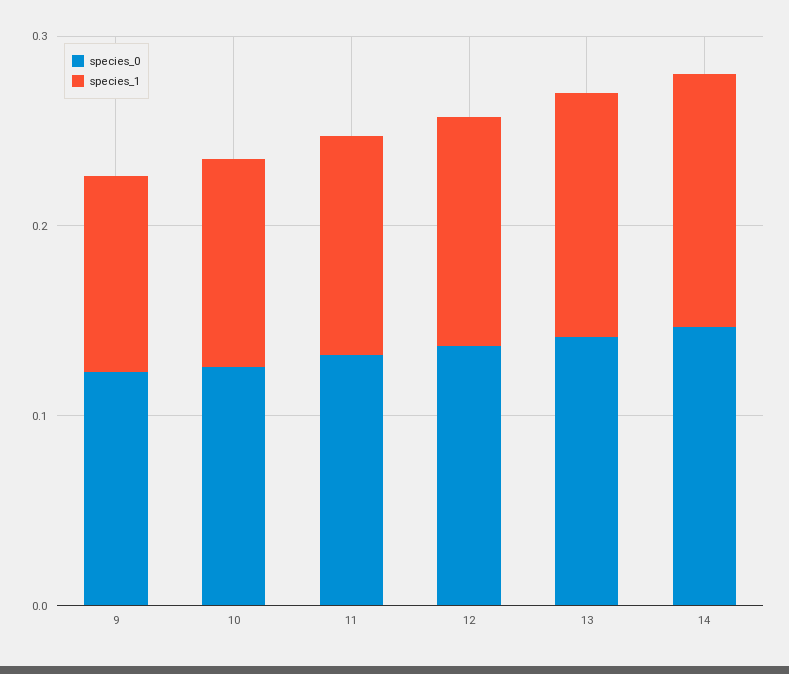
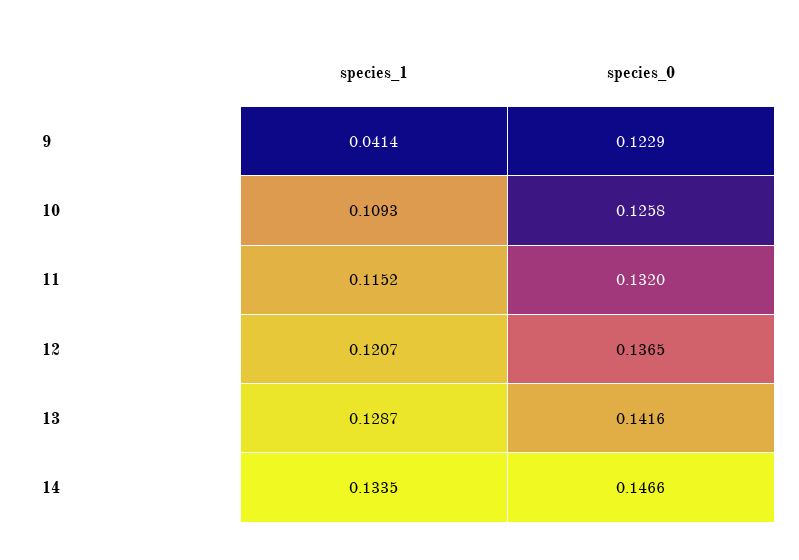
species_1, 9: 0.1 -> 0.0414

